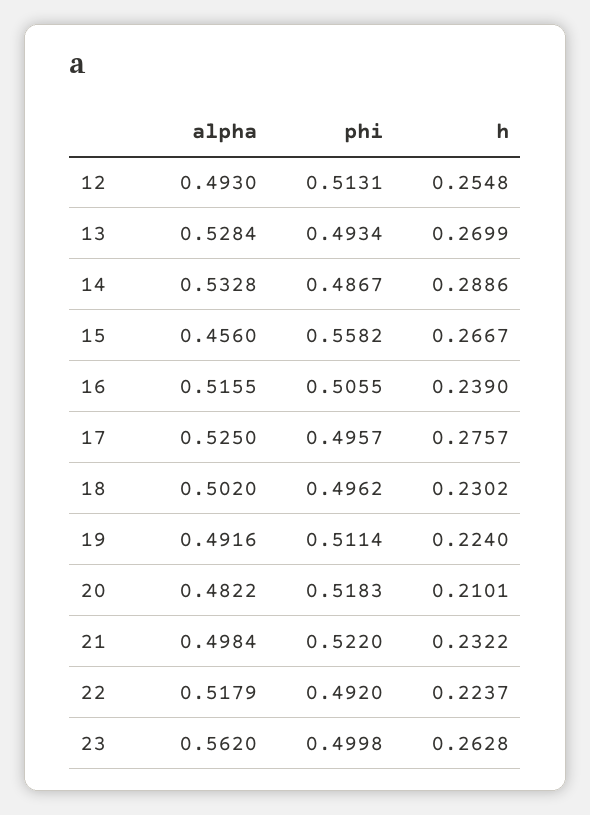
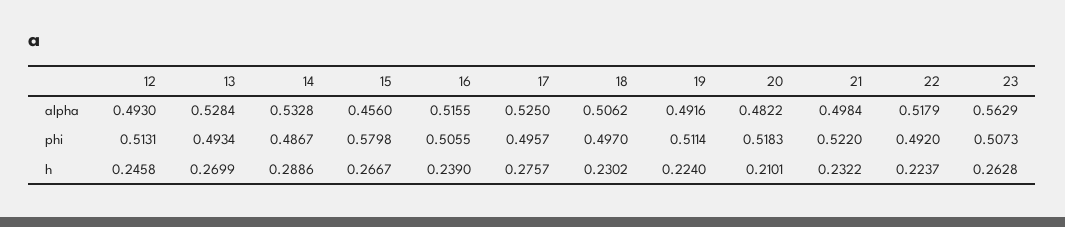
h, 12: 0.2548 -> 0.2458
phi, 15: 0.5582 -> 0.5798
alpha, 18: 0.502 -> 0.5062
phi, 18: 0.4962 -> 0.497
alpha, 23: 0.562 -> 0.5629
phi, 23: 0.4998 -> 0.5073

